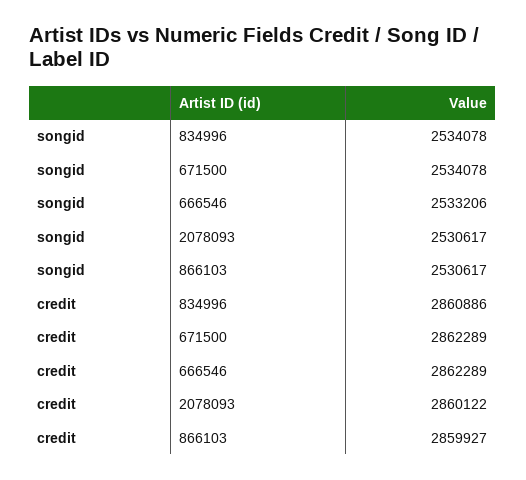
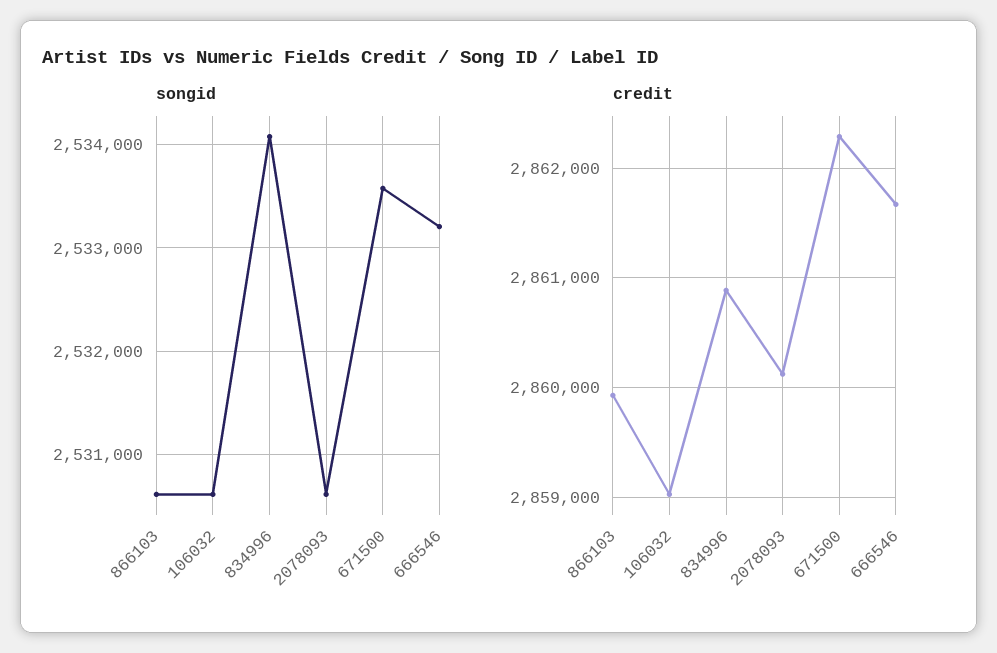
songid, 671500: 2534078 -> 2533600
credit, 666546: 2862289 -> 2861700
songid, 106032: none -> 2530600
credit, 106032: none -> 2859000

